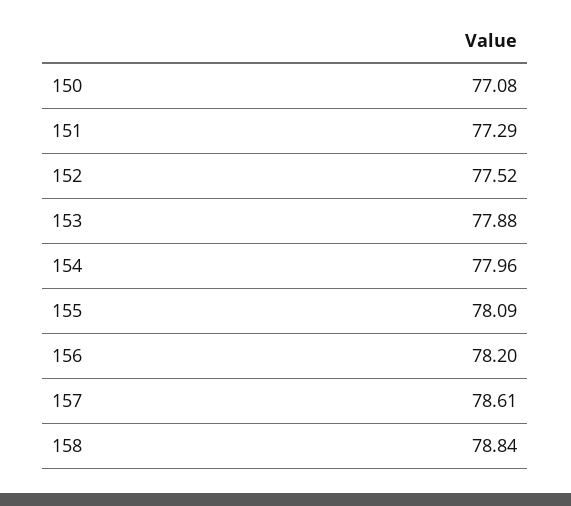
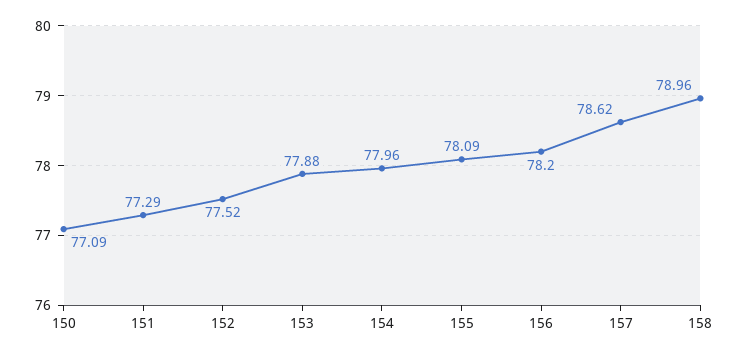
150: 77.08 -> 77.09
157: 78.61 -> 78.62
158: 78.84 -> 78.96

